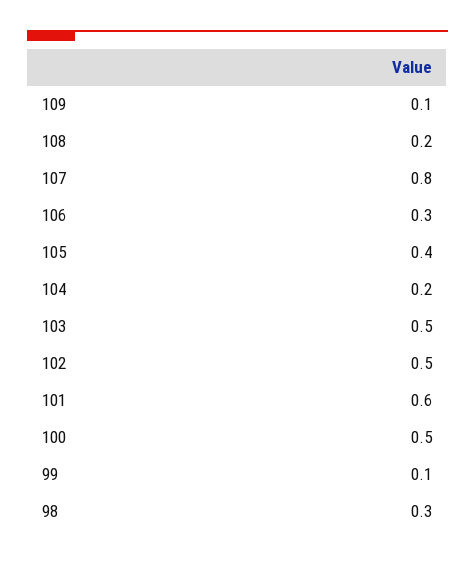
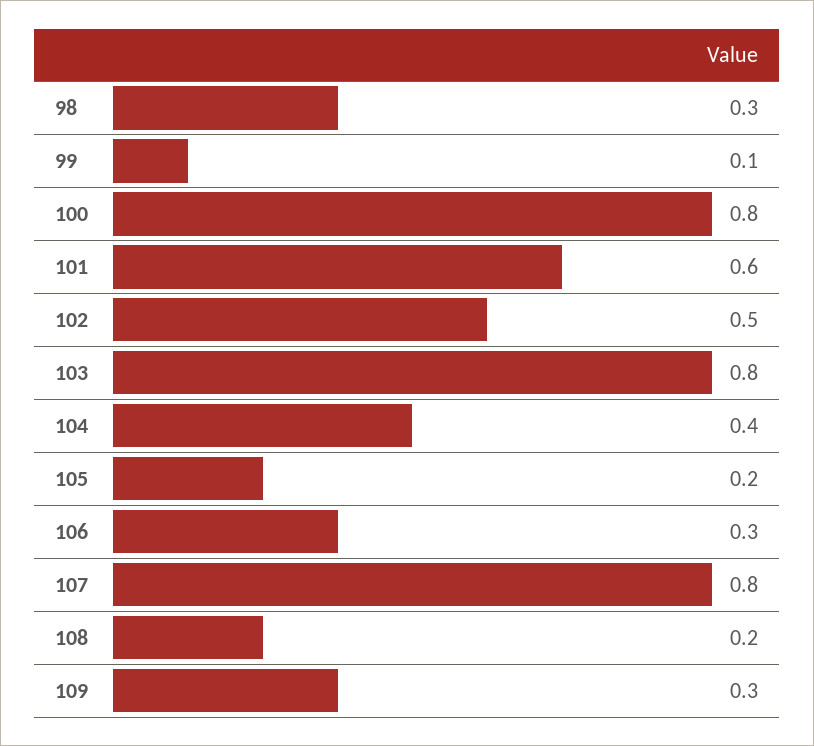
109: 0.1 -> 0.3
105: 0.4 -> 0.2
104: 0.2 -> 0.4
103: 0.5 -> 0.8
100: 0.5 -> 0.8

